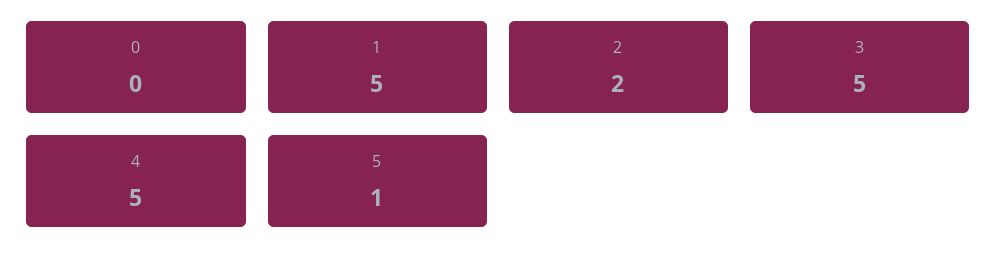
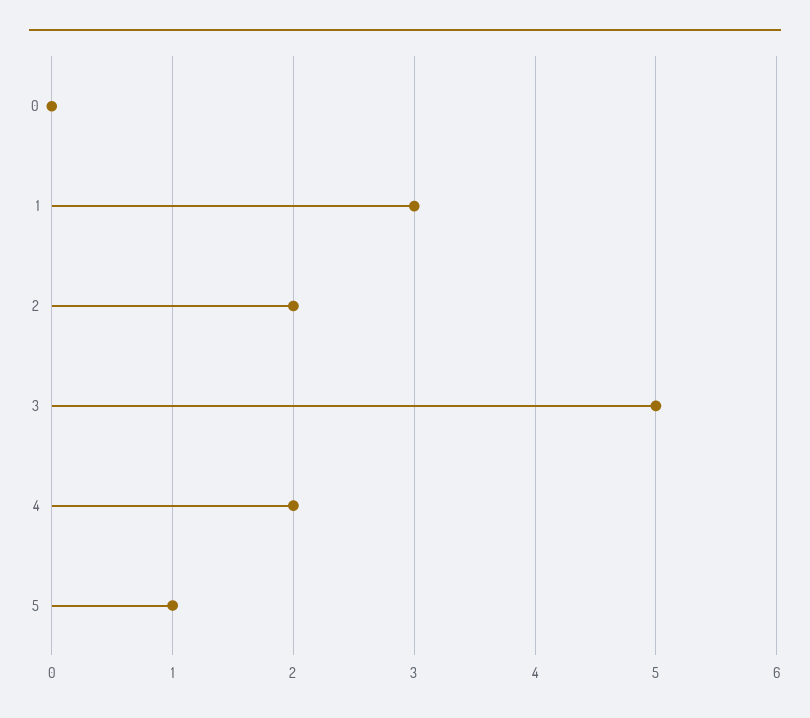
1: 5 -> 3
4: 5 -> 2

